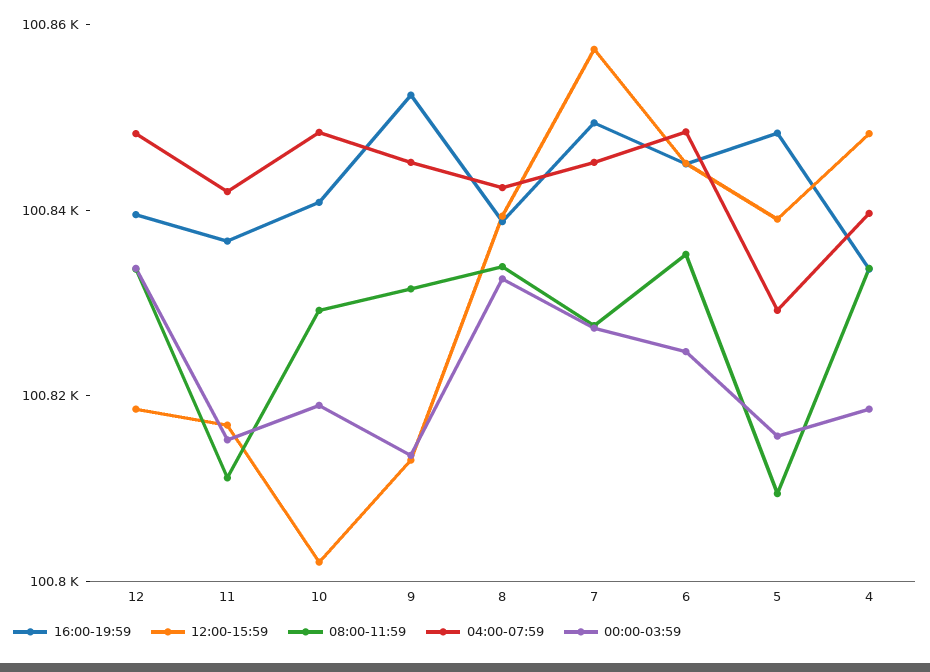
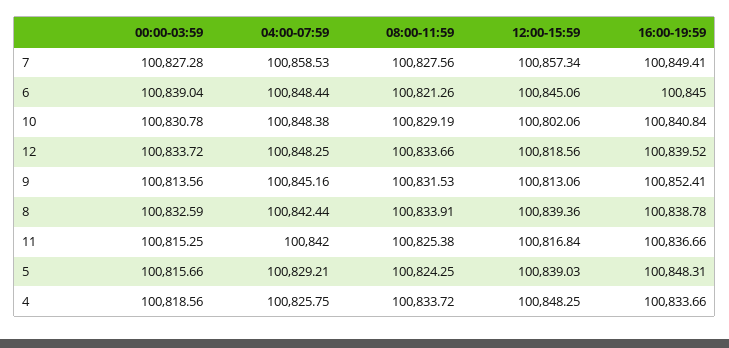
08:00-11:59, 11: 100810 -> 100825.38
00:00-03:59, 10: 100820 -> 100830.78
04:00-07:59, 7: 100845 -> 100858.53
08:00-11:59, 6: 100835 -> 100821.26
00:00-03:59, 6: 100825 -> 100839.04
08:00-11:59, 5: 100810 -> 100824.25
04:00-07:59, 4: 100840 -> 100825.75

